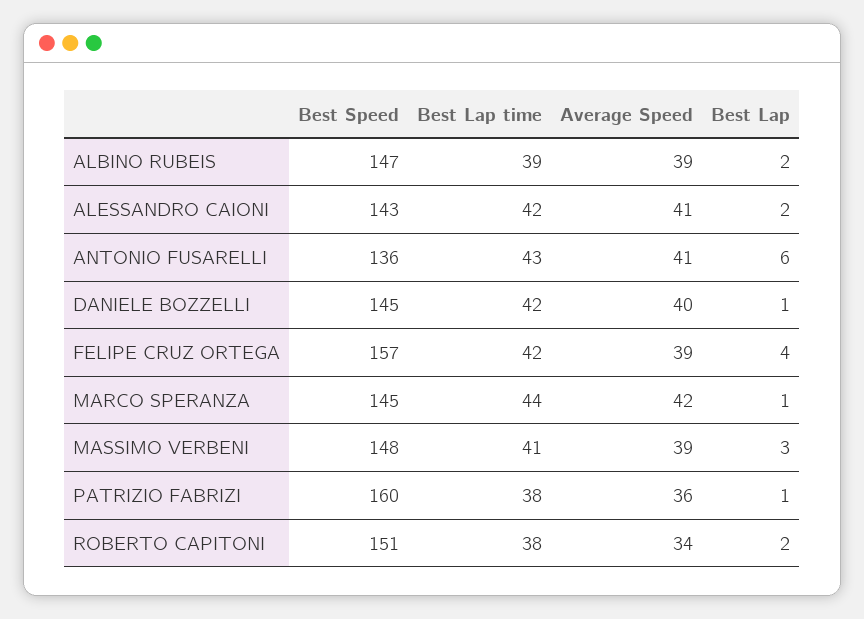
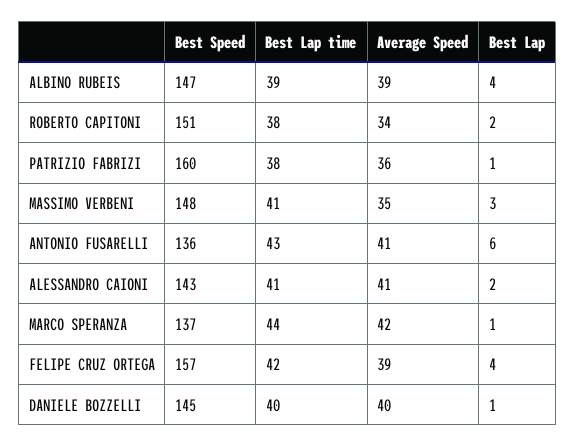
Best Lap, ALBINO RUBEIS: 2 -> 4
Best Lap time, ALESSANDRO CAIONI: 42 -> 41
Best Lap time, DANIELE BOZZELLI: 42 -> 40
Best Speed, MARCO SPERANZA: 145 -> 137
Average Speed, MASSIMO VERBENI: 39 -> 35

